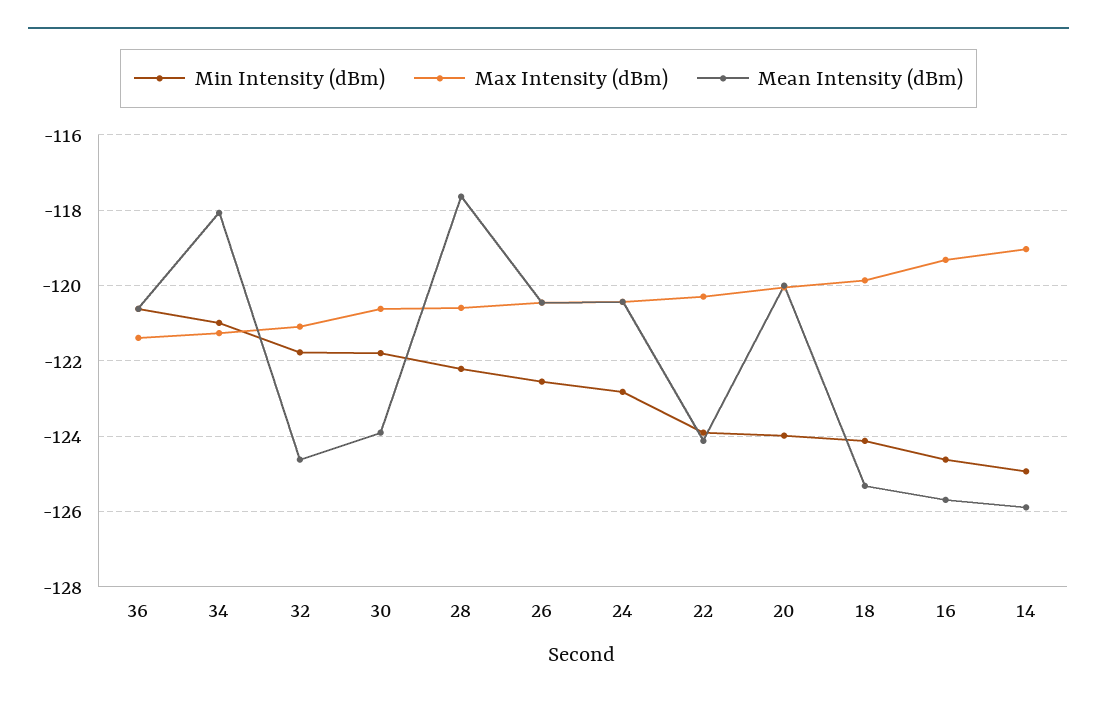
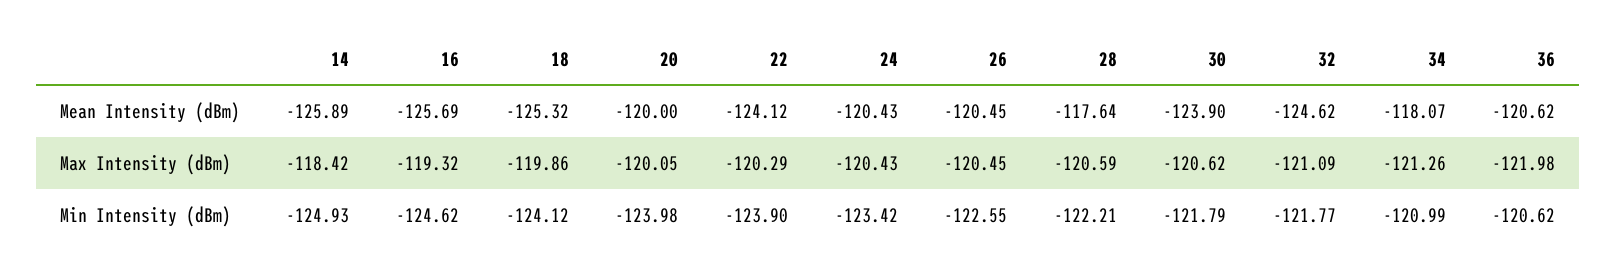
Max Intensity (dBm), 36: -121.4 -> -121.98
Min Intensity (dBm), 24: -122.8 -> -123.42
Max Intensity (dBm), 14: -119 -> -118.42

